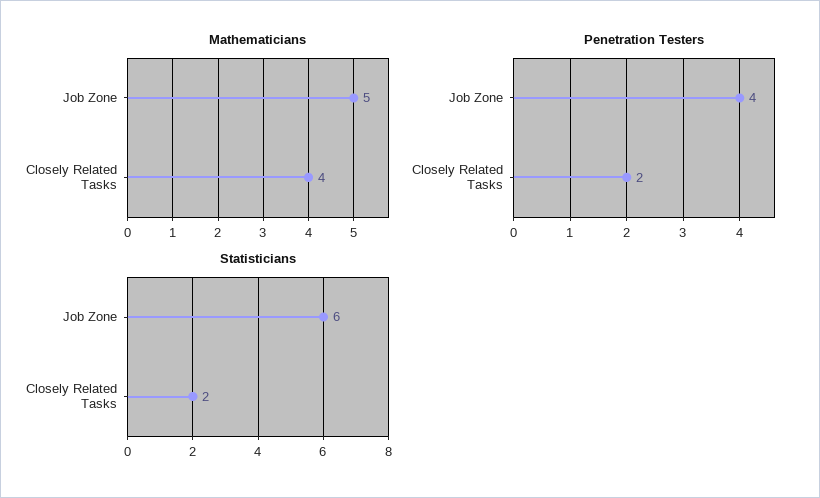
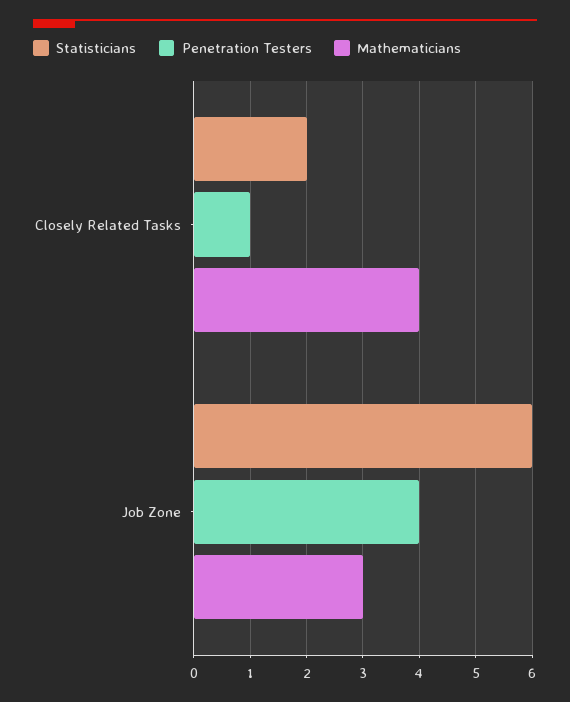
Mathematicians, Job Zone: 5 -> 3
Penetration Testers, Closely Related Tasks: 2 -> 1

